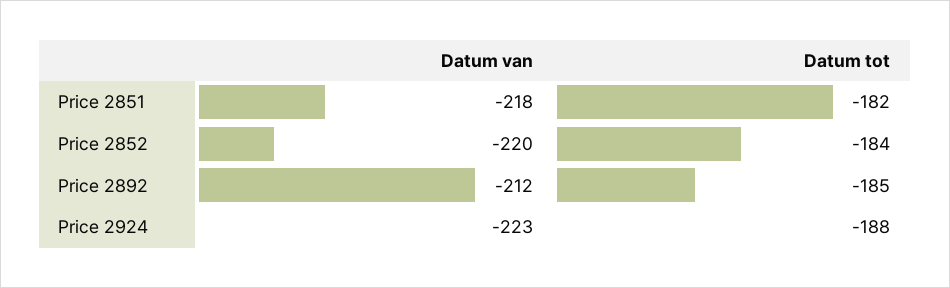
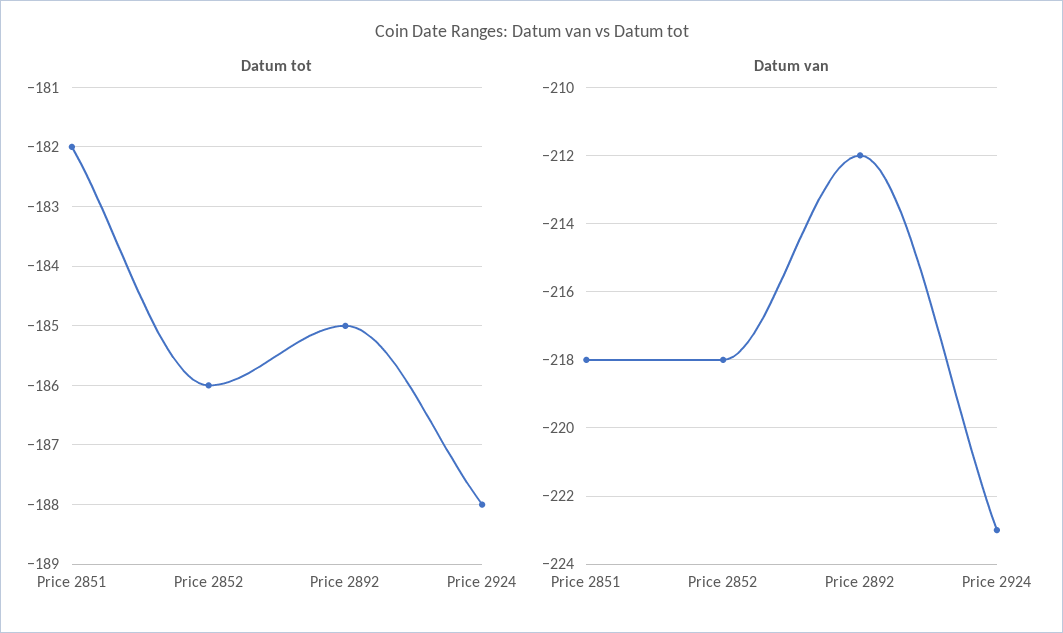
Datum van, Price 2852: -220 -> -218
Datum tot, Price 2852: -184 -> -186

